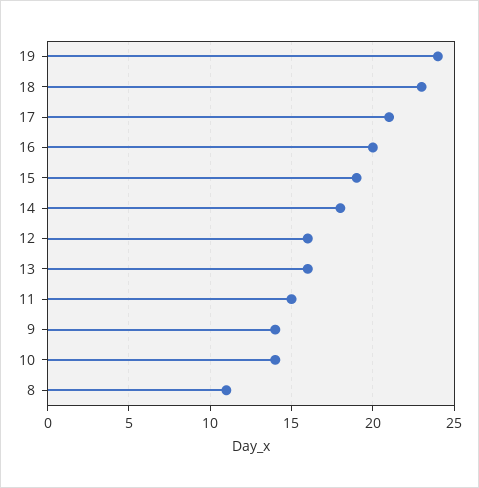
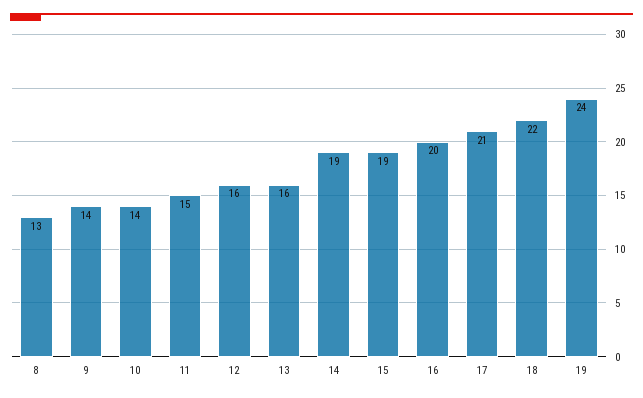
18: 23 -> 22
14: 18 -> 19
8: 11 -> 13

